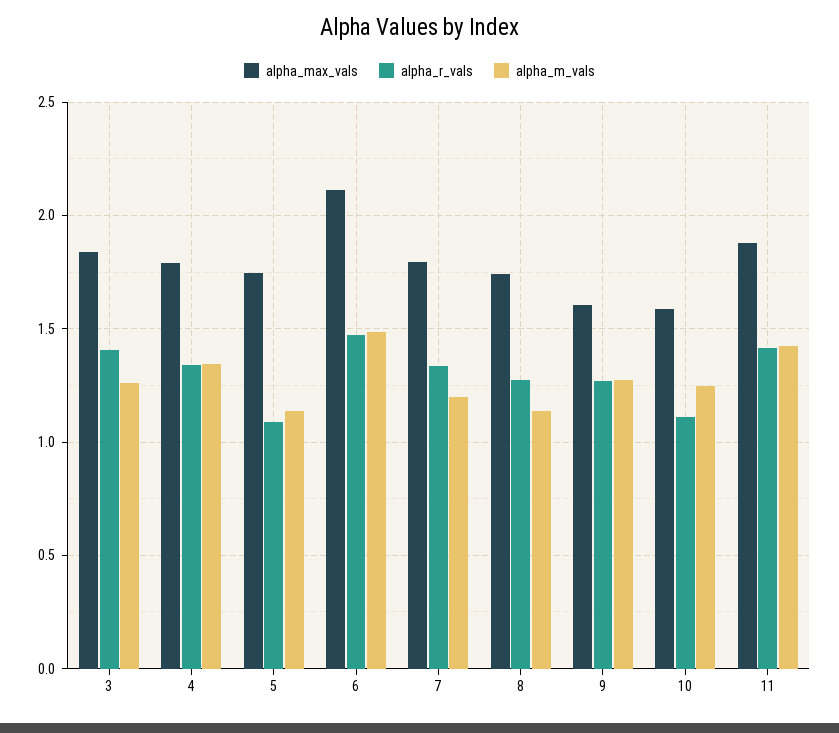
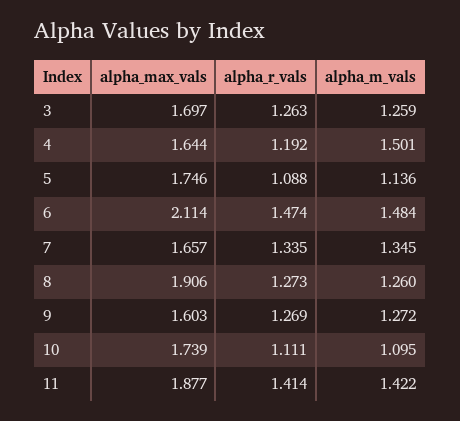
alpha_max_vals, 3: 1.85 -> 1.697
alpha_r_vals, 3: 1.4 -> 1.263
alpha_max_vals, 4: 1.8 -> 1.644
alpha_r_vals, 4: 1.35 -> 1.192
alpha_m_vals, 4: 1.35 -> 1.501
alpha_max_vals, 7: 1.8 -> 1.657
alpha_m_vals, 7: 1.2 -> 1.345
alpha_max_vals, 8: 1.75 -> 1.906
alpha_m_vals, 8: 1.15 -> 1.26
alpha_max_vals, 10: 1.6 -> 1.739
alpha_m_vals, 10: 1.25 -> 1.095

